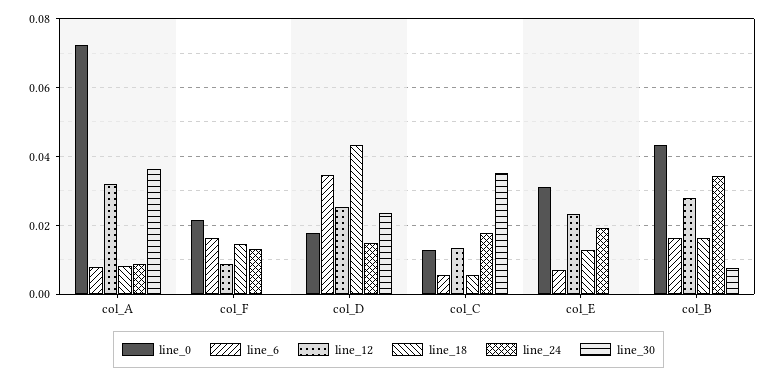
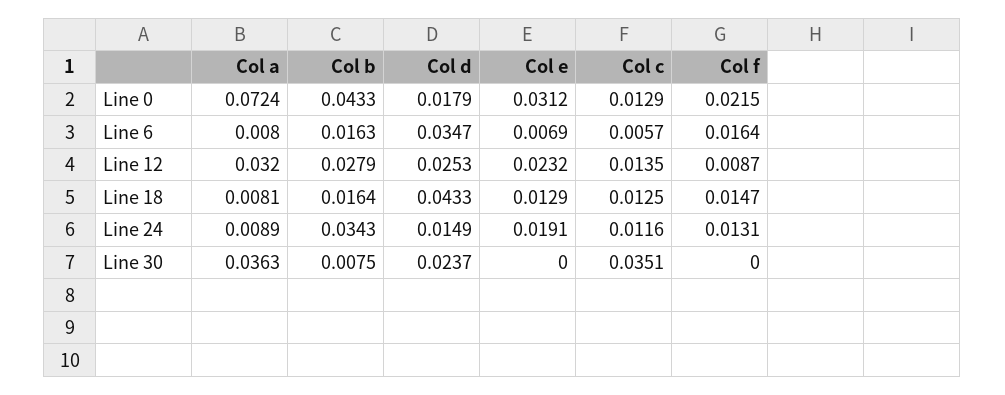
line_18, col_C: 0.006 -> 0.0125
line_24, col_C: 0.018 -> 0.0116

